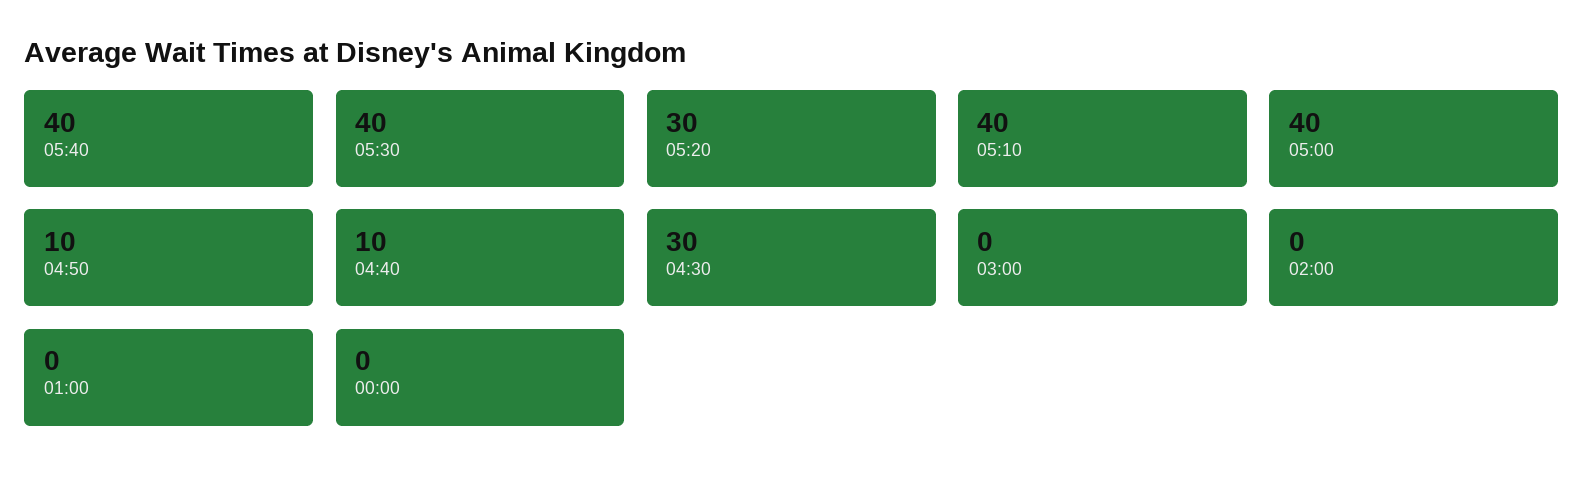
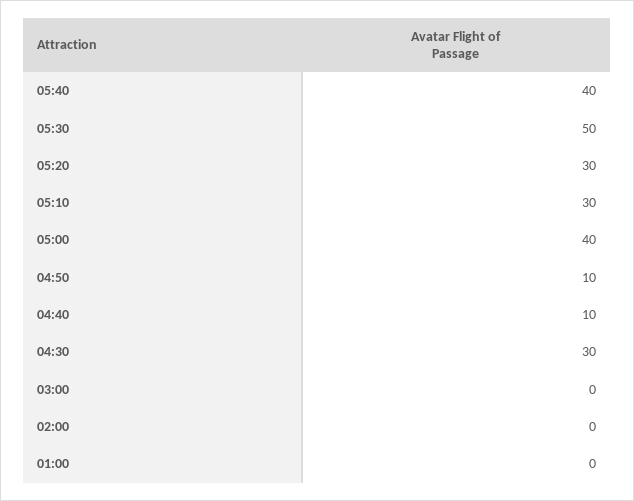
05:30: 40 -> 50
05:10: 40 -> 30
00:00: 0 -> none

